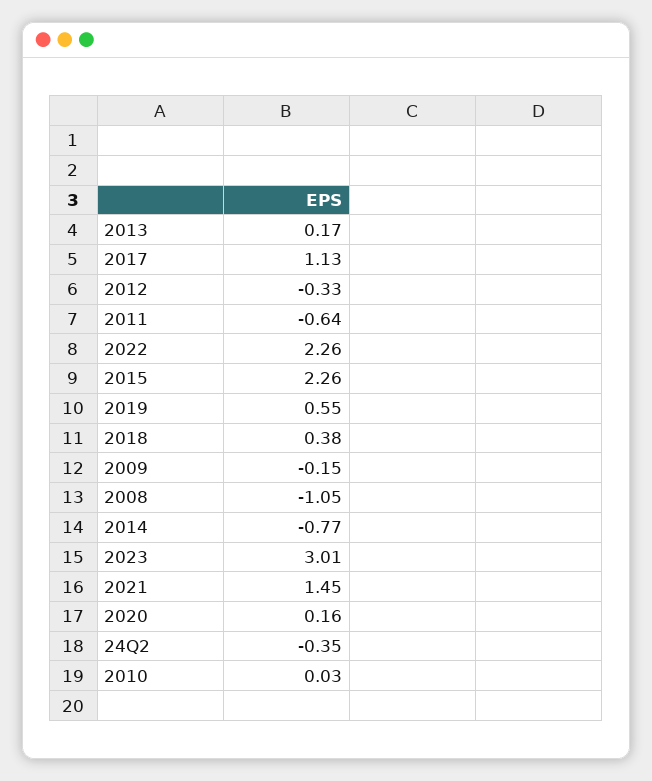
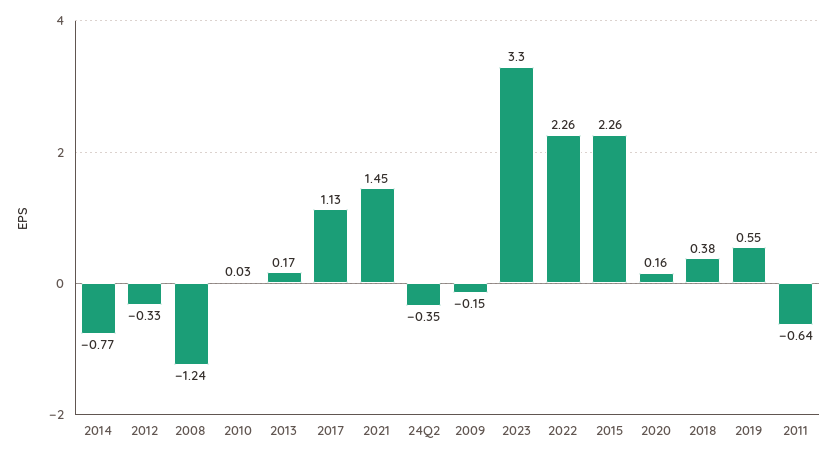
2008: -1.05 -> -1.24
2023: 3.01 -> 3.3

